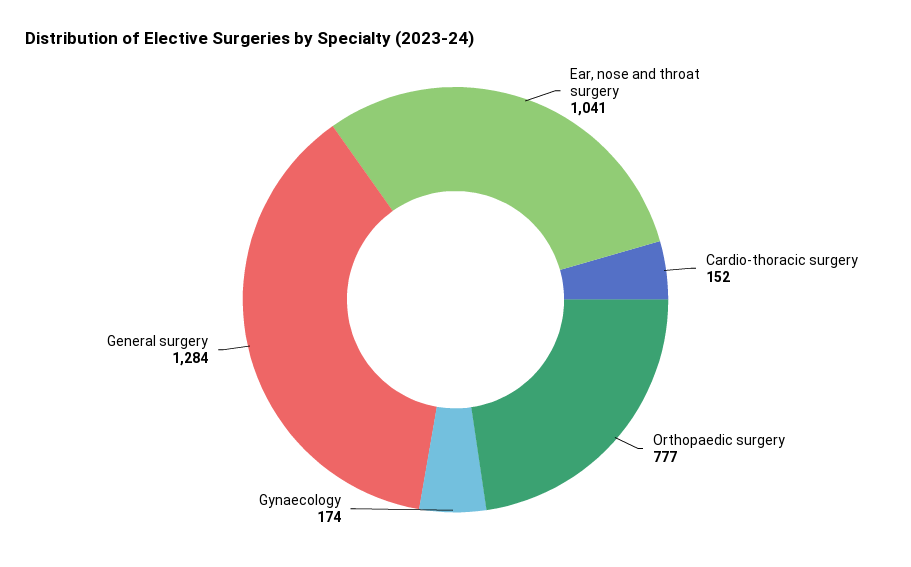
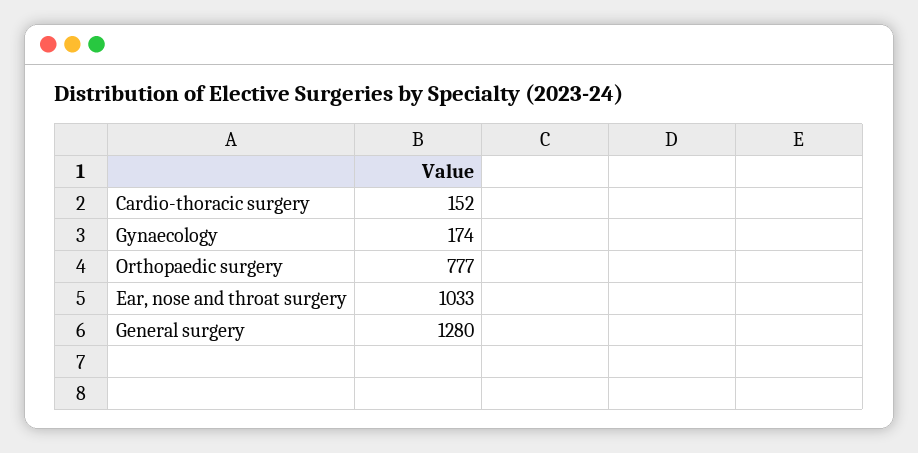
Ear, nose and throat surgery: 1041 -> 1033
General surgery: 1284 -> 1280

